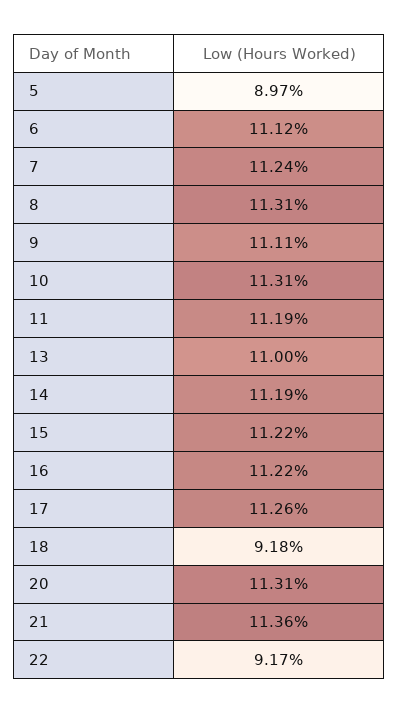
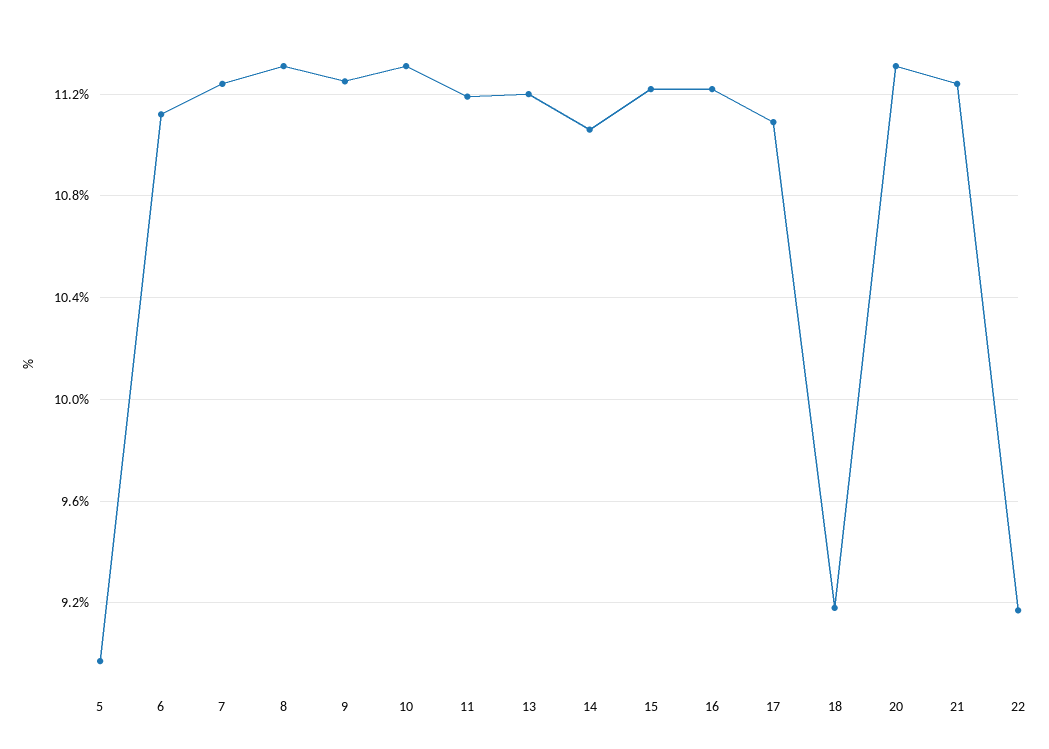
9: 11.11 -> 11.25
13: 11 -> 11.2
14: 11.19 -> 11.05
17: 11.26 -> 11.1
21: 11.36 -> 11.25

